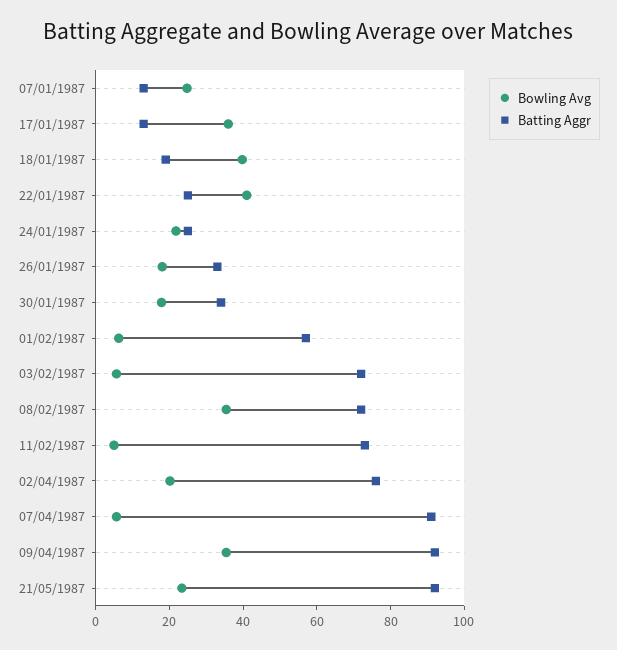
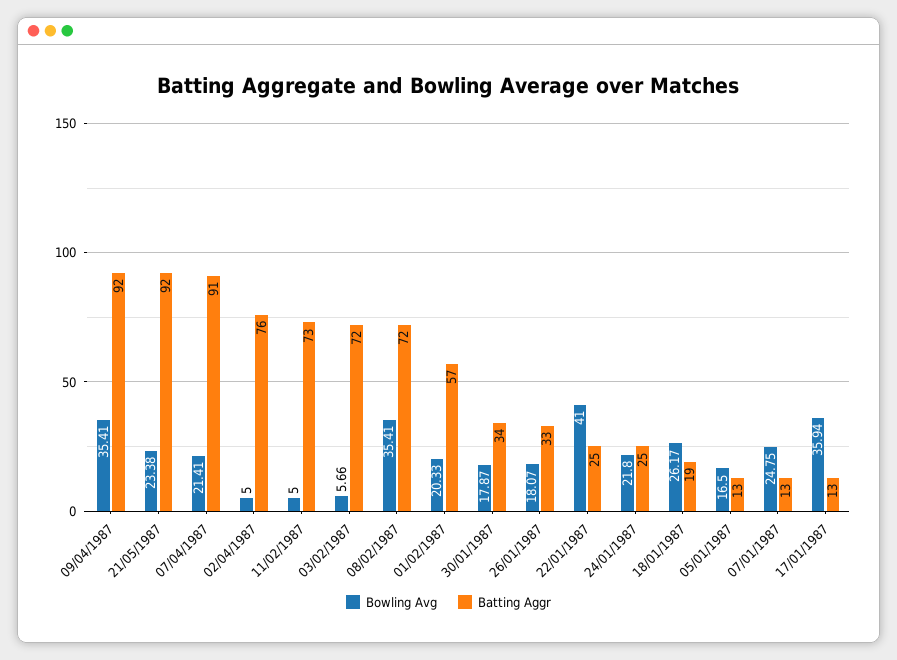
Bowling Avg, 18/01/1987: 40 -> 26.17
Bowling Avg, 01/02/1987: 5 -> 20.33
Bowling Avg, 02/04/1987: 20 -> 5
Bowling Avg, 07/04/1987: 5 -> 21.41
Bowling Avg, 05/01/1987: none -> 16.5
Batting Aggr, 05/01/1987: none -> 13

